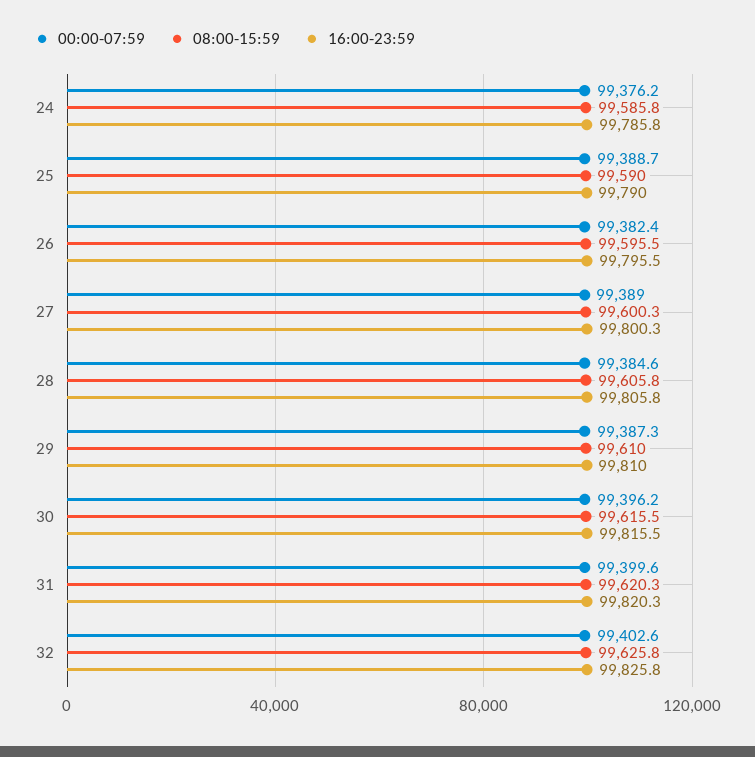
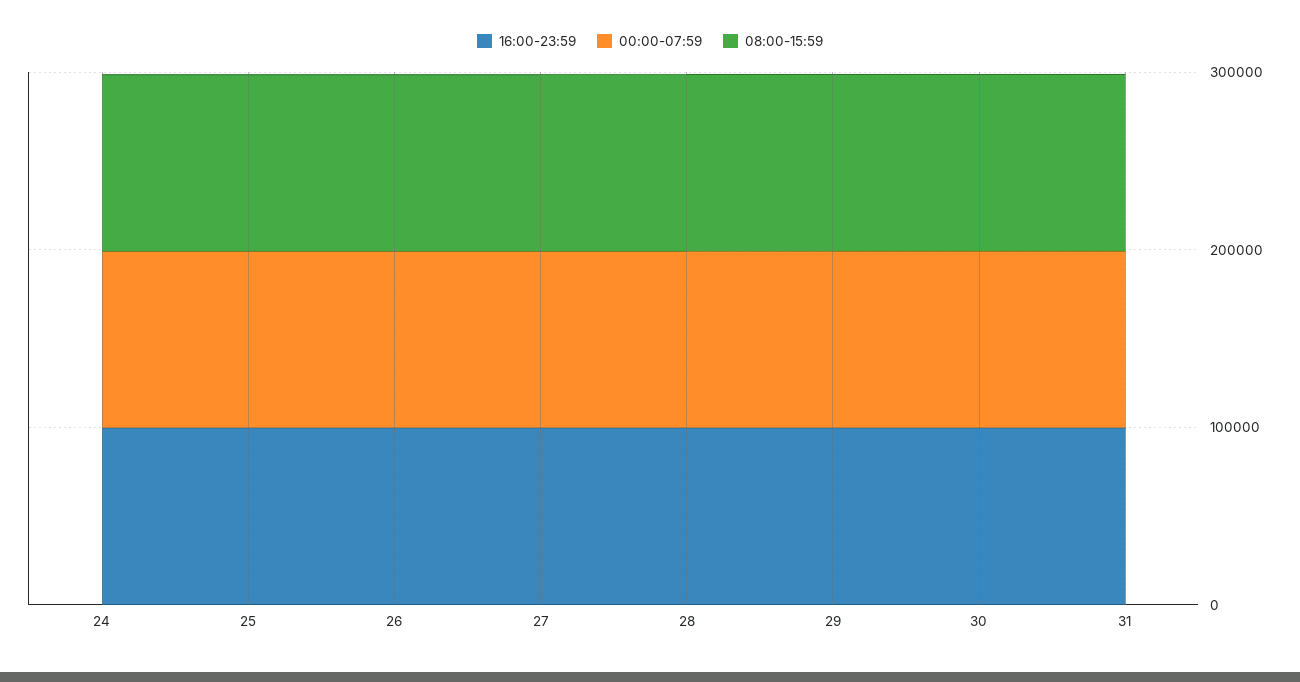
00:00-07:59, 32: 99402.6 -> none
08:00-15:59, 32: 99625.8 -> none
16:00-23:59, 32: 99825.8 -> none

